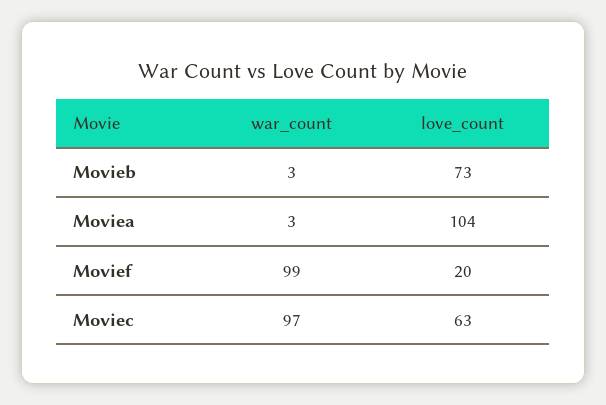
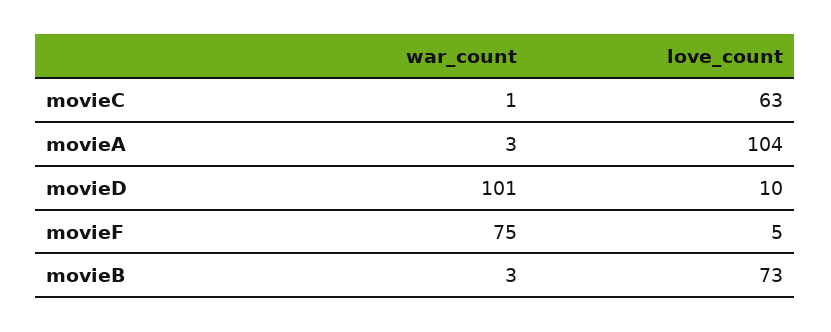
war_count, Movief: 99 -> 75
love_count, Movief: 20 -> 5
war_count, Moviec: 97 -> 1
war_count, movieD: none -> 101
love_count, movieD: none -> 10

